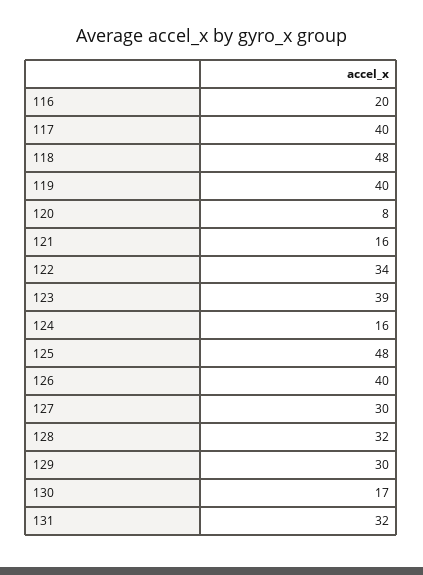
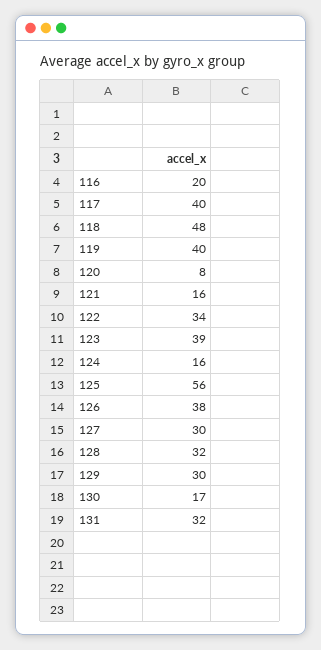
125: 48 -> 56
126: 40 -> 38

